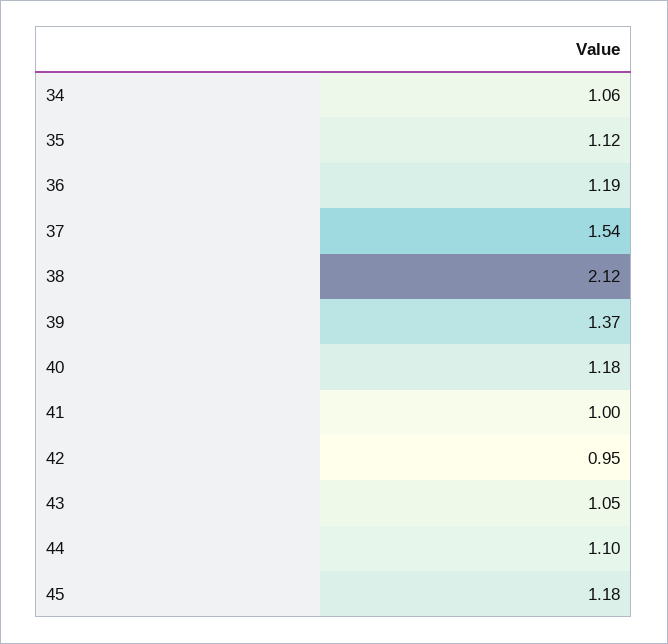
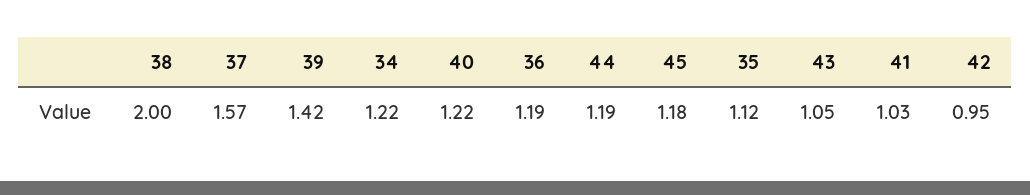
34: 1.06 -> 1.22
37: 1.54 -> 1.57
38: 2.12 -> 2
39: 1.37 -> 1.42
40: 1.18 -> 1.22
41: 1 -> 1.03
44: 1.1 -> 1.19

